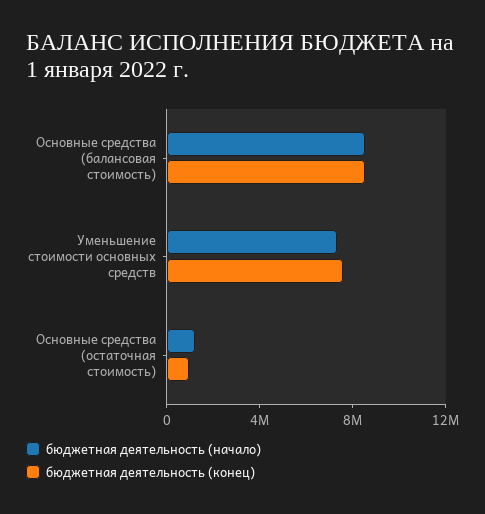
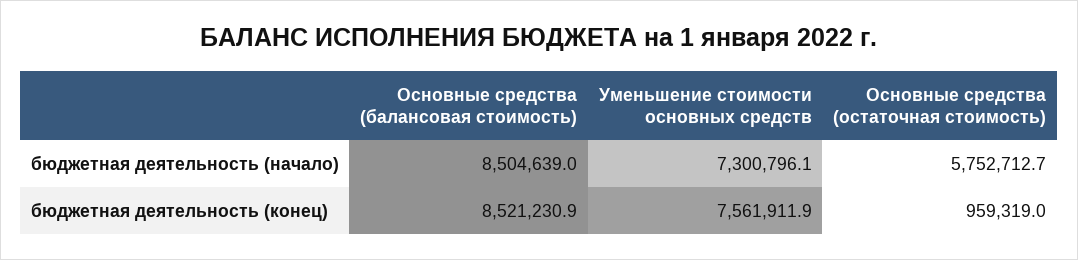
бюджетная деятельность (начало), Основные средства (остаточная стоимость): 1000000 -> 5752712.7

